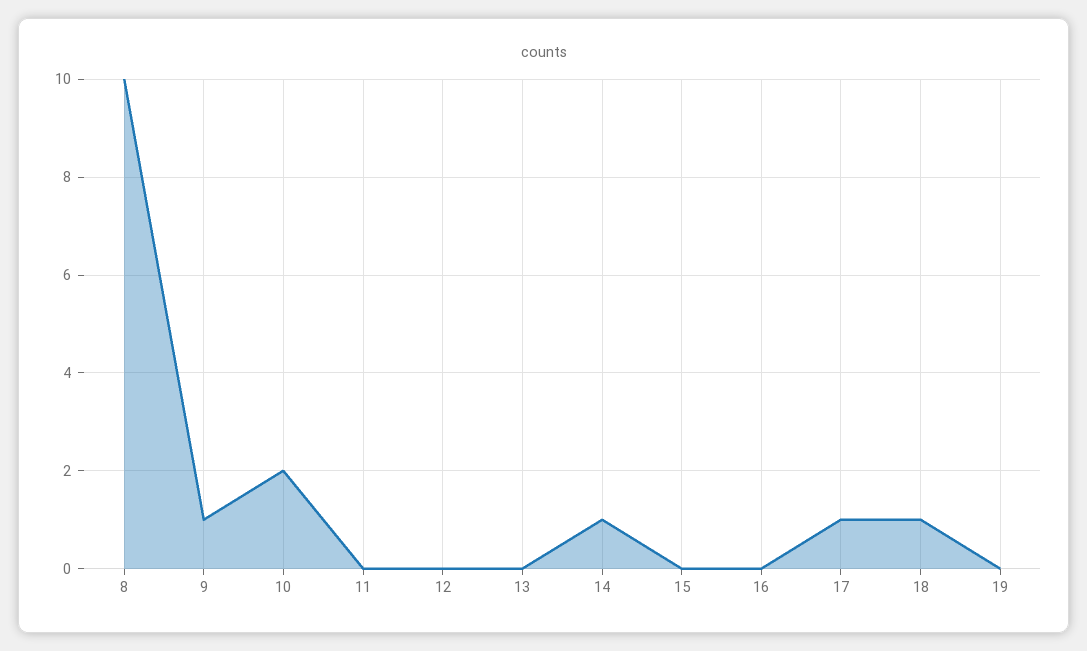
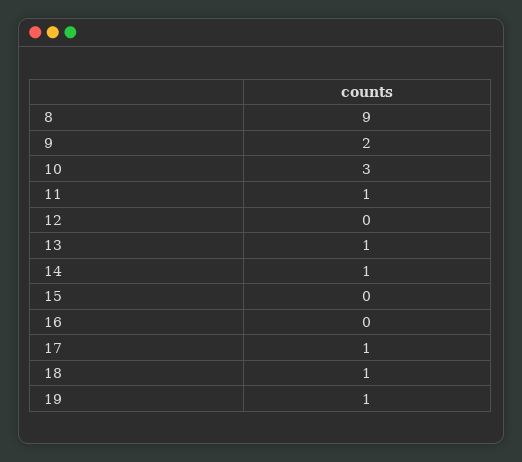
8: 10 -> 9
9: 1 -> 2
10: 2 -> 3
11: 0 -> 1
13: 0 -> 1
19: 0 -> 1

